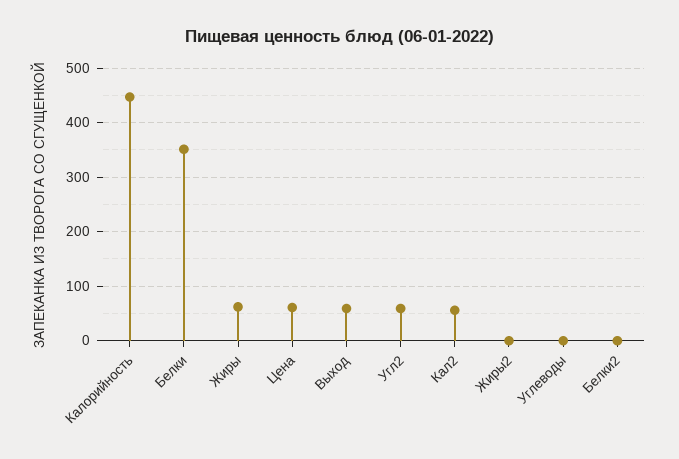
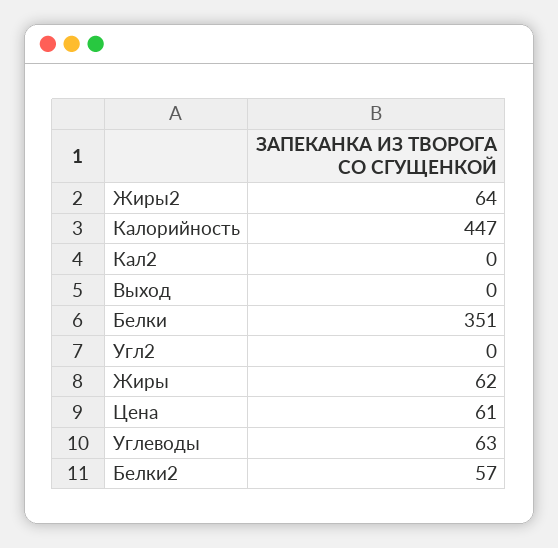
Выход: 60 -> 0
Угл2: 60 -> 0
Кал2: 60 -> 0
Жиры2: 0 -> 64
Углеводы: 0 -> 63
Белки2: 0 -> 57

